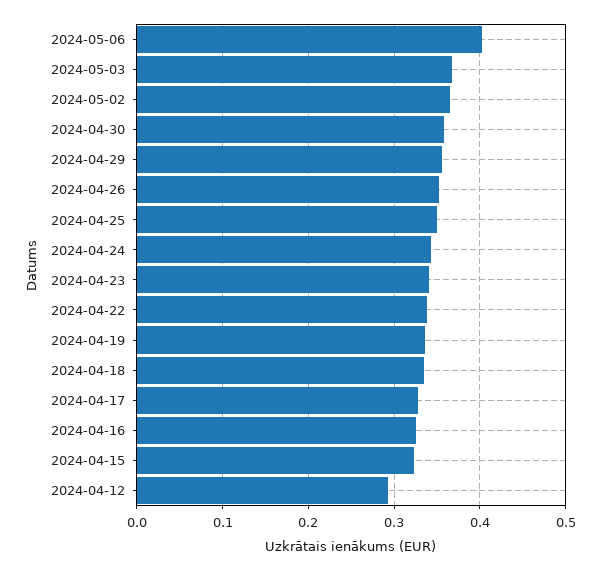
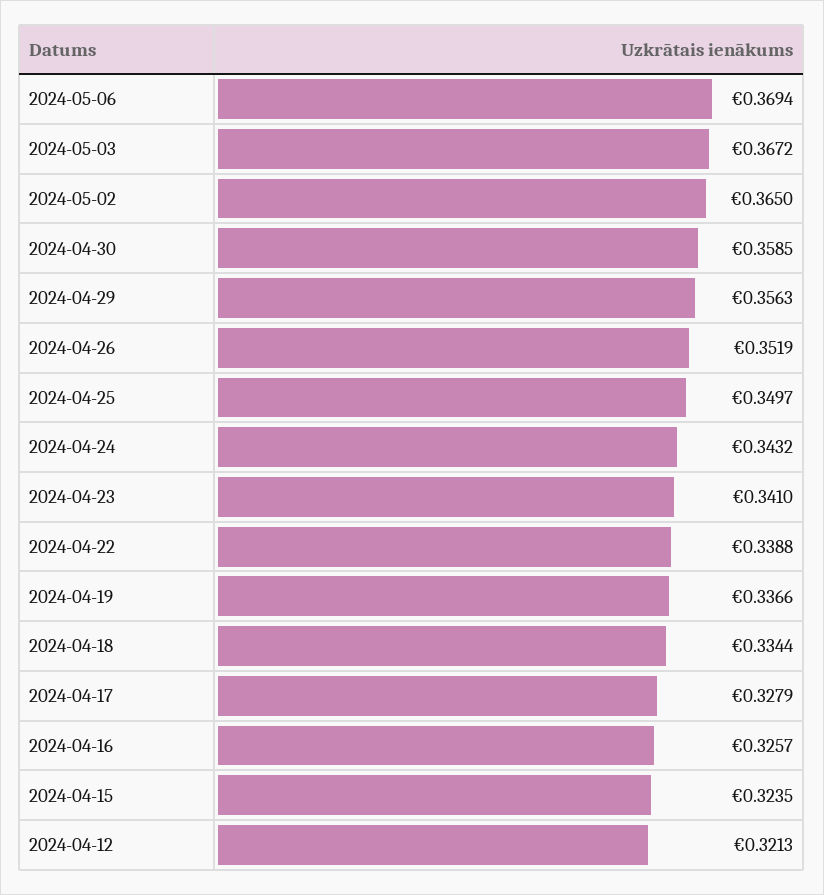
2024-05-06: 0.4 -> 0.3694
2024-04-12: 0.29 -> 0.3213

